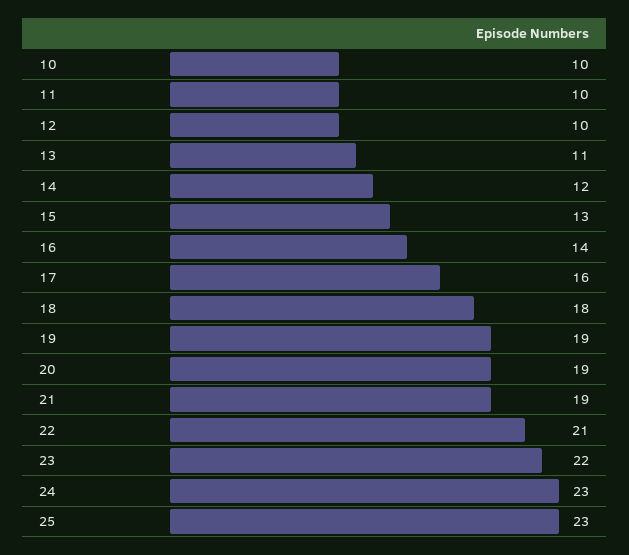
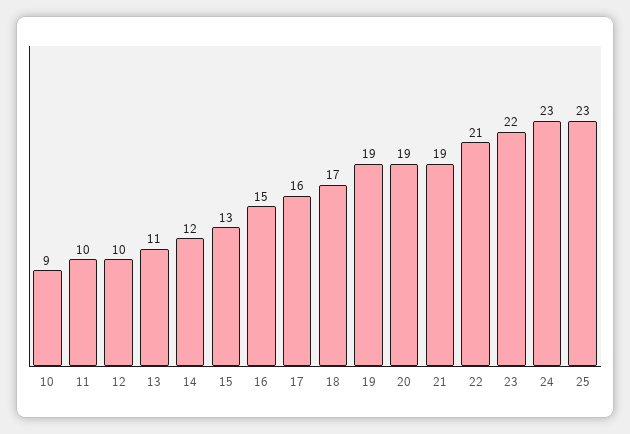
10: 10 -> 9
16: 14 -> 15
18: 18 -> 17

